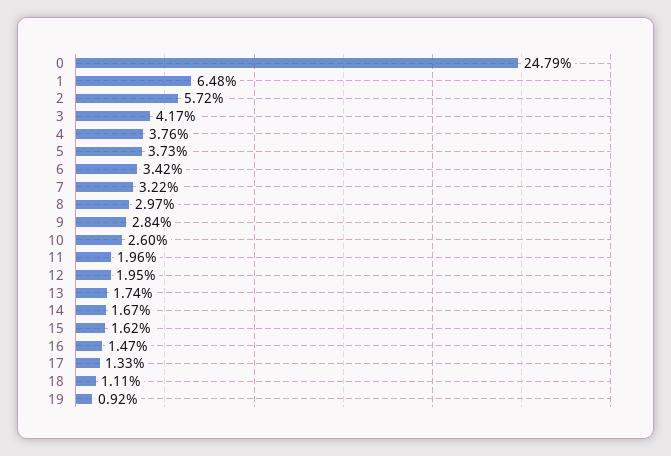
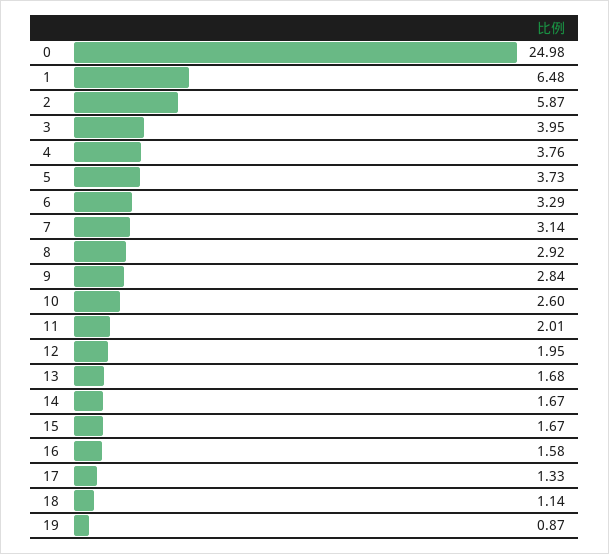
0: 24.79 -> 24.98
2: 5.72 -> 5.87
3: 4.17 -> 3.95
6: 3.42 -> 3.29
7: 3.22 -> 3.14
8: 2.97 -> 2.92
11: 1.96 -> 2.01
13: 1.74 -> 1.68
15: 1.62 -> 1.67
16: 1.47 -> 1.58
18: 1.11 -> 1.14
19: 0.92 -> 0.87

